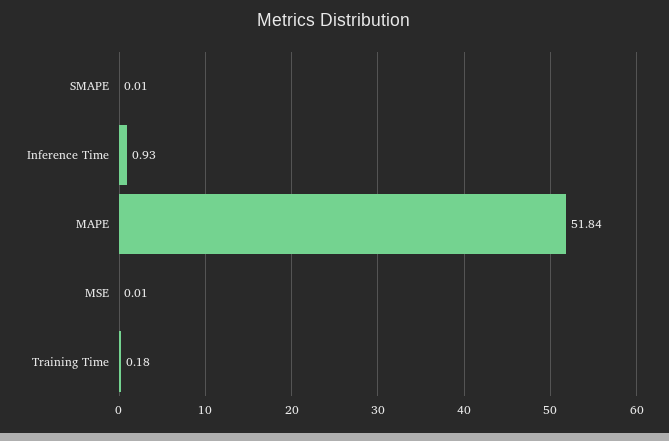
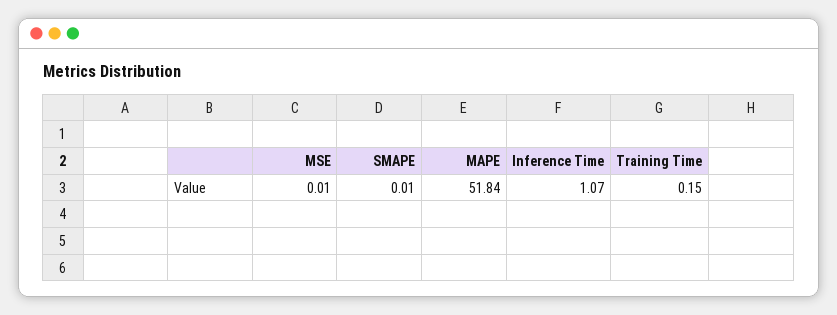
Inference Time: 0.93 -> 1.07
Training Time: 0.18 -> 0.15

